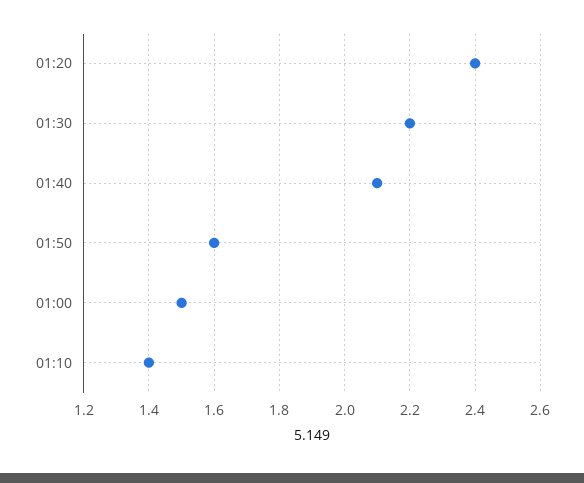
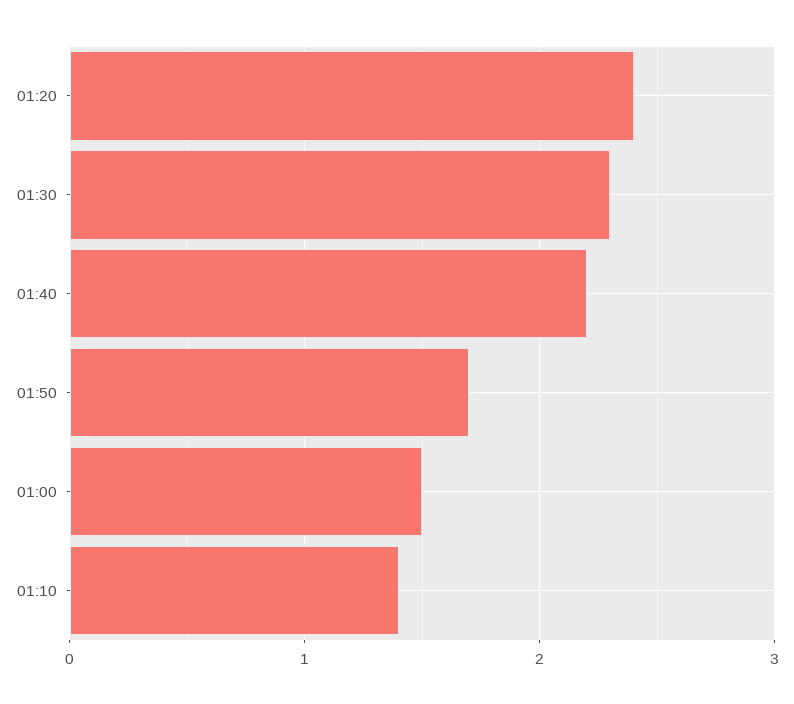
01:30: 2.2 -> 2.3
01:40: 2.1 -> 2.2
01:50: 1.6 -> 1.7

